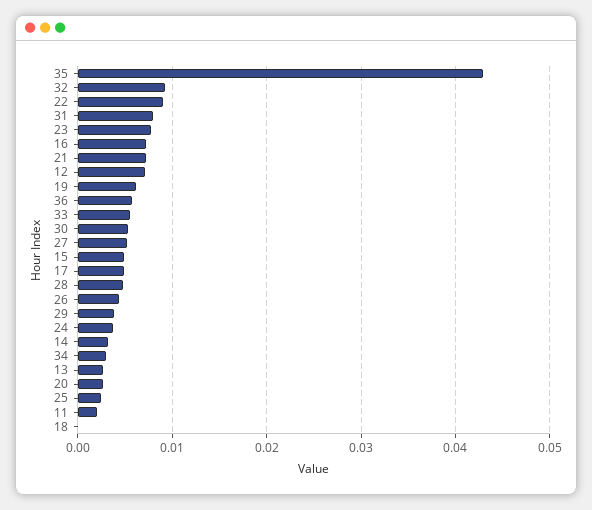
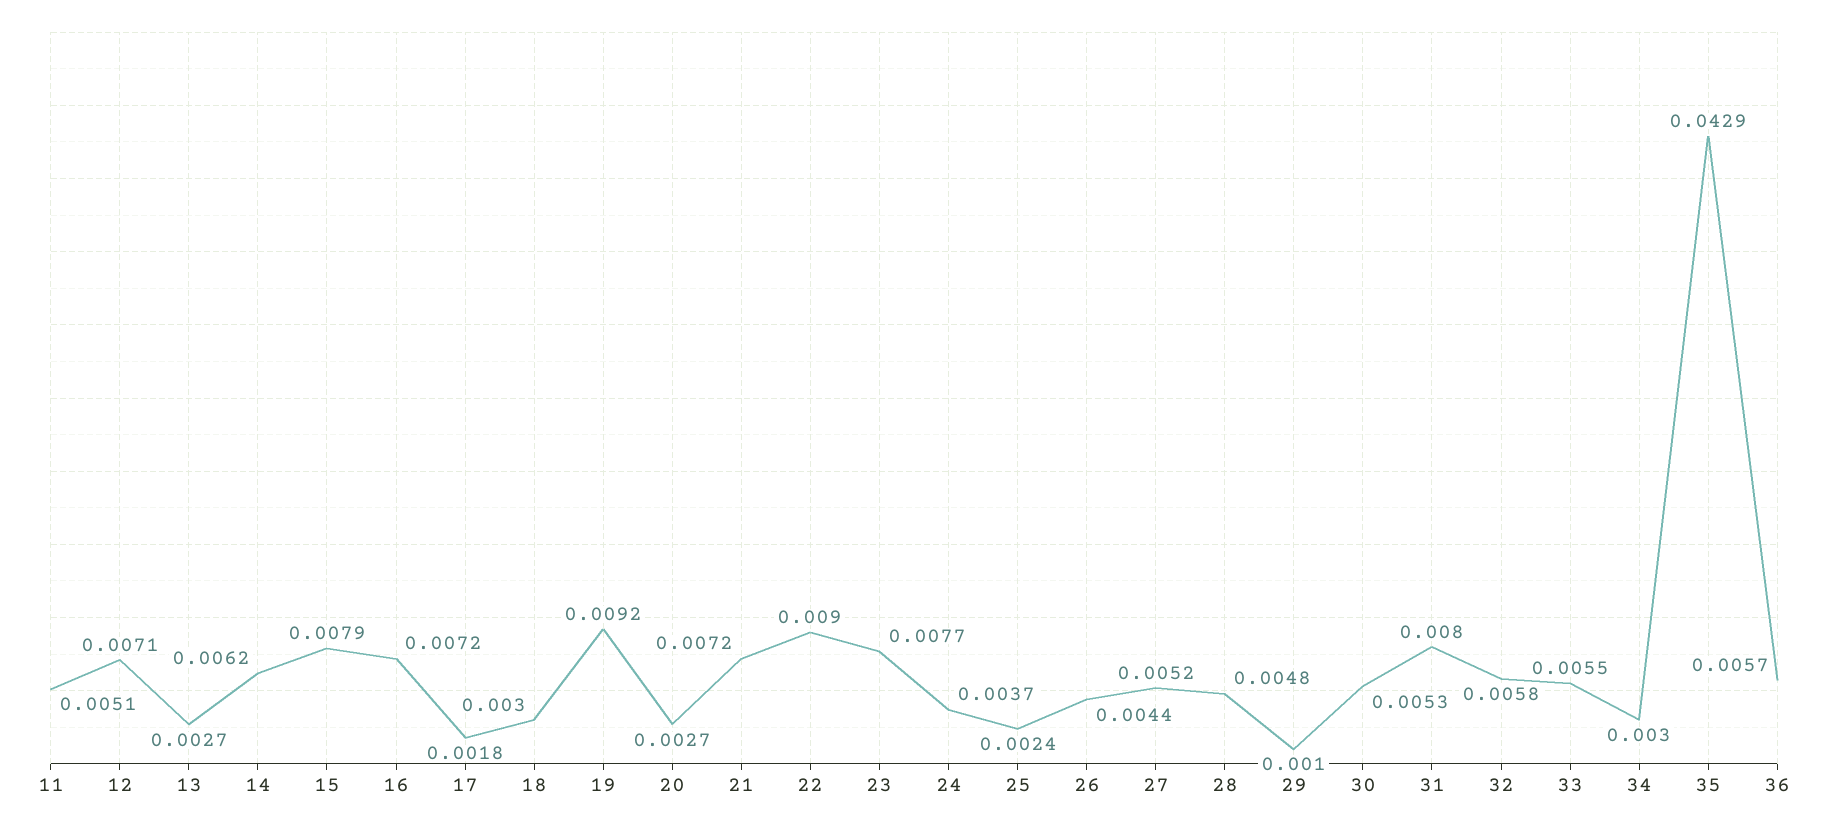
32: 0.009 -> 0.0058
19: 0.006 -> 0.0092
15: 0.005 -> 0.0079
17: 0.005 -> 0.0018
29: 0.004 -> 0.001
14: 0.003 -> 0.0062
11: 0.002 -> 0.0051
18: 0 -> 0.003

